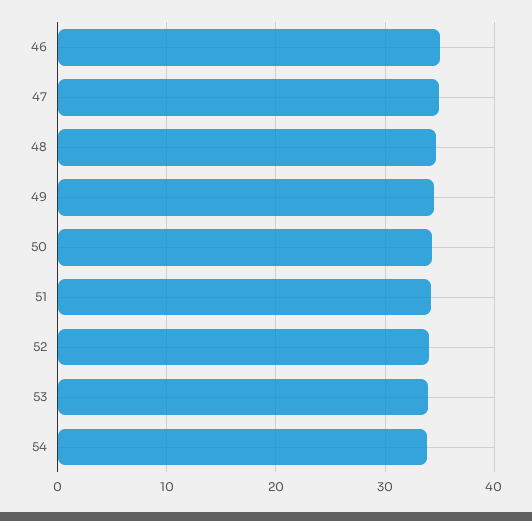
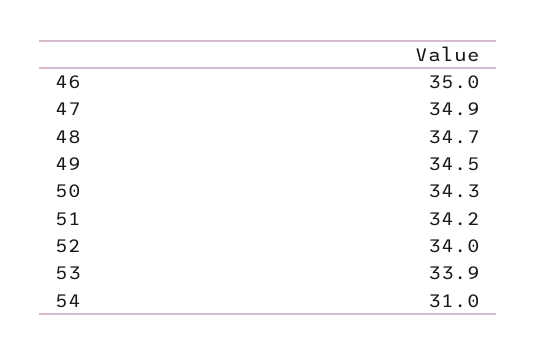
54: 34 -> 31

